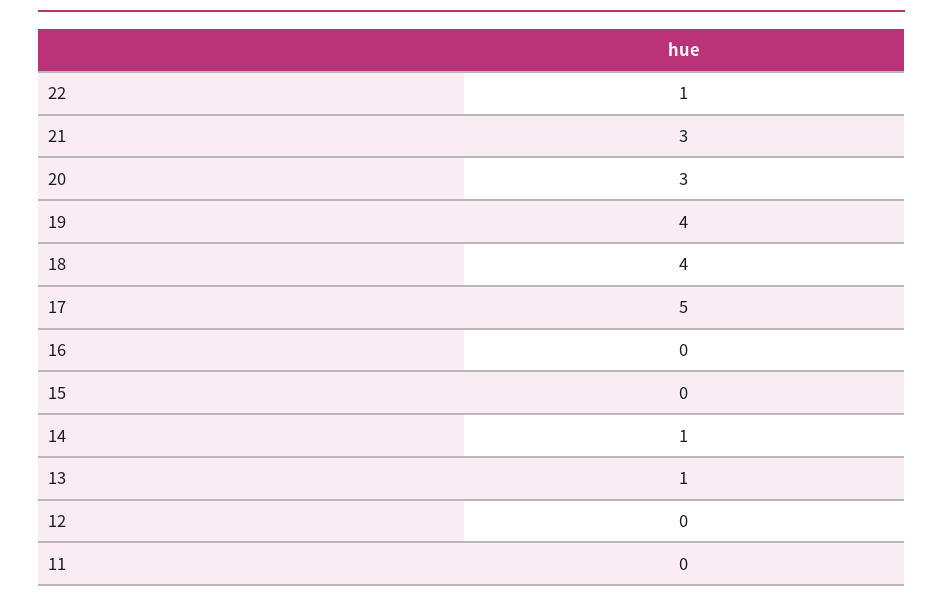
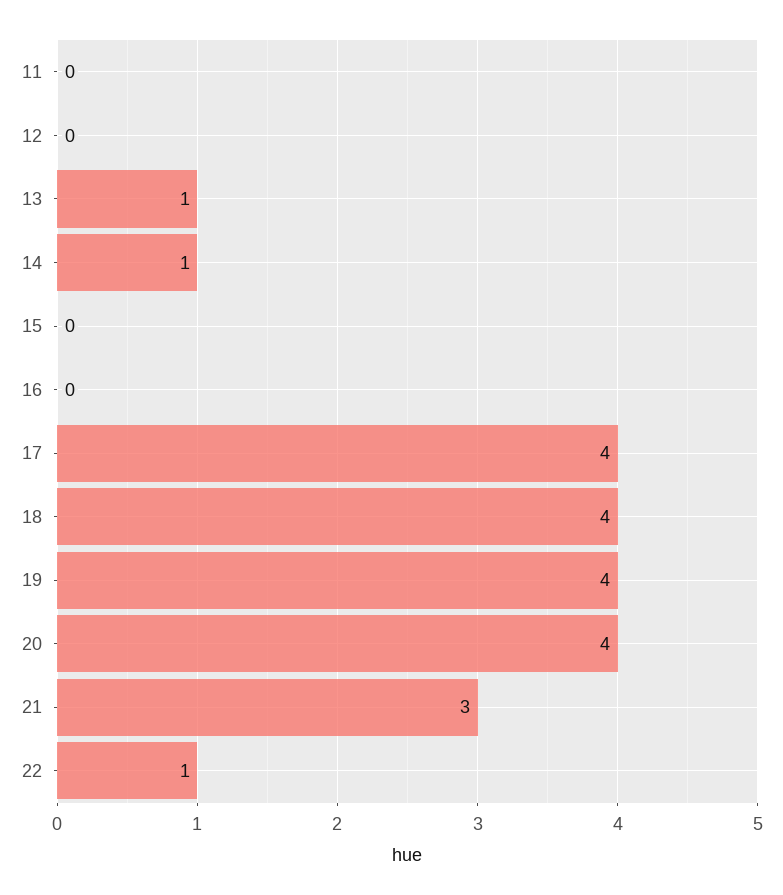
20: 3 -> 4
17: 5 -> 4

